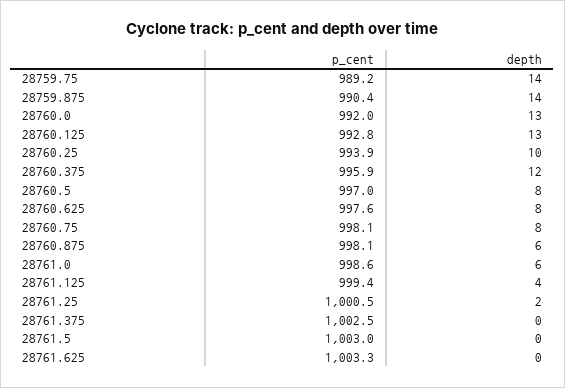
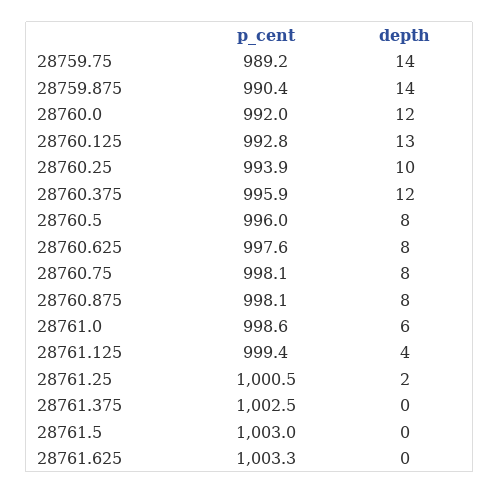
depth, 28760.0: 13 -> 12
p_cent, 28760.5: 997 -> 996
depth, 28760.875: 6 -> 8

